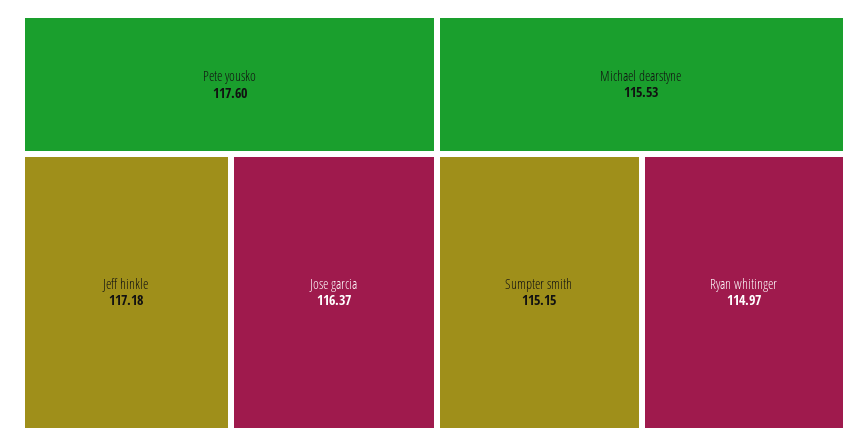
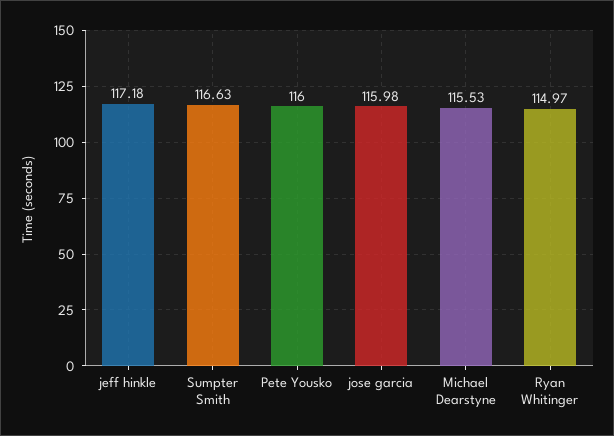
Pete yousko: 117.6 -> 116
Jose garcia: 116.37 -> 115.98
Sumpter smith: 115.15 -> 116.63

